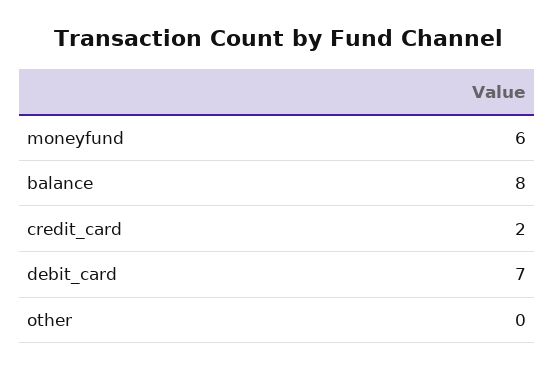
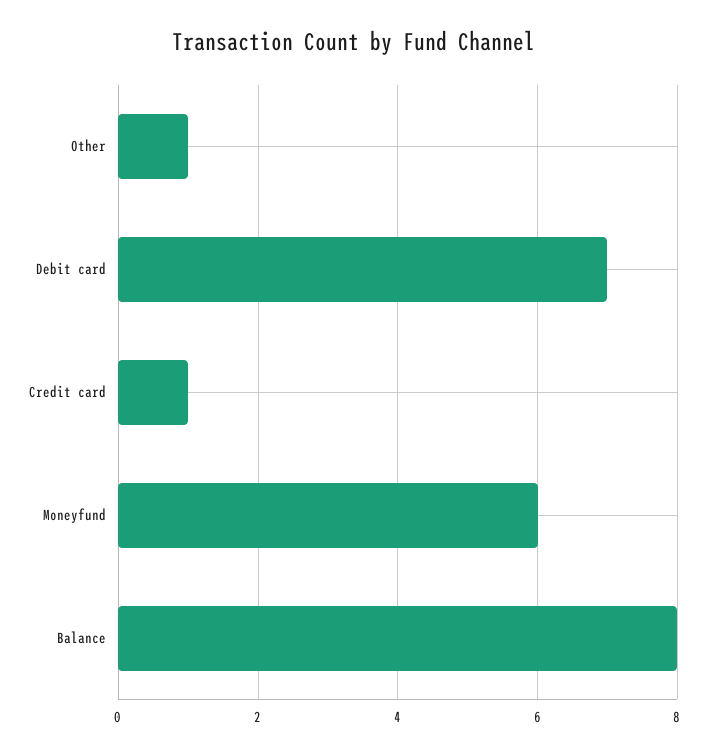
credit_card: 2 -> 1
other: 0 -> 1

